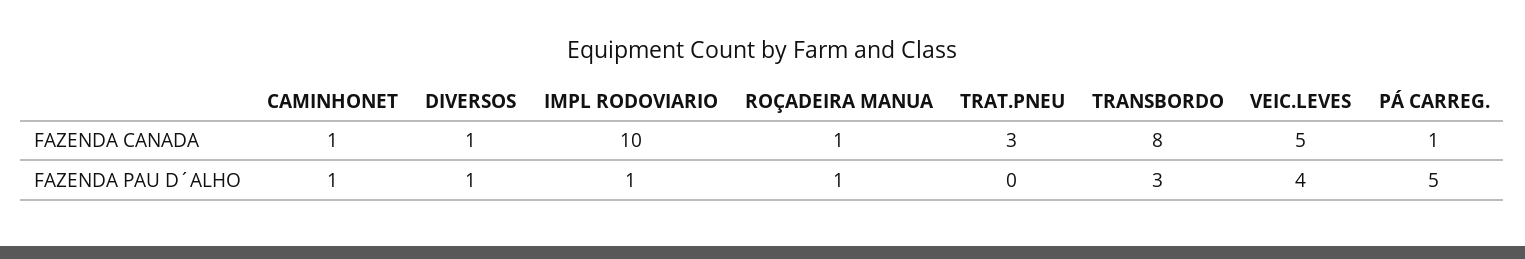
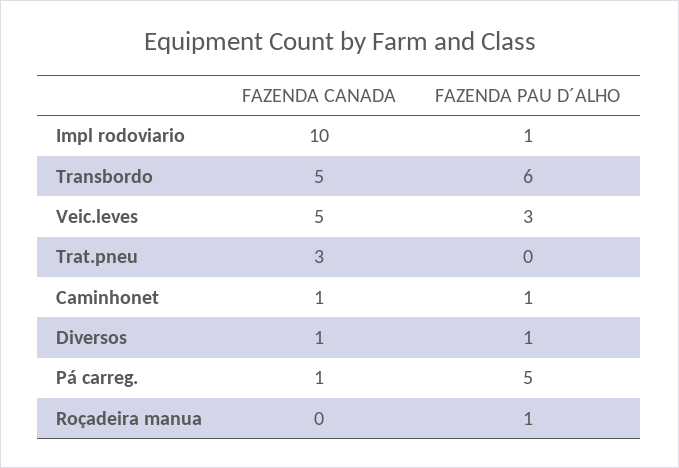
ROÇADEIRA MANUA, FAZENDA CANADA: 1 -> 0
TRANSBORDO, FAZENDA CANADA: 8 -> 5
TRANSBORDO, FAZENDA PAU D´ALHO: 3 -> 6
VEIC.LEVES, FAZENDA PAU D´ALHO: 4 -> 3

